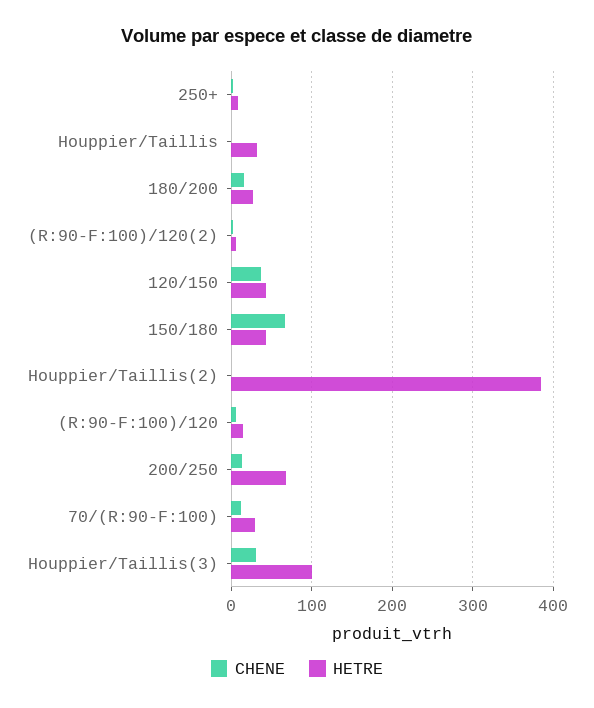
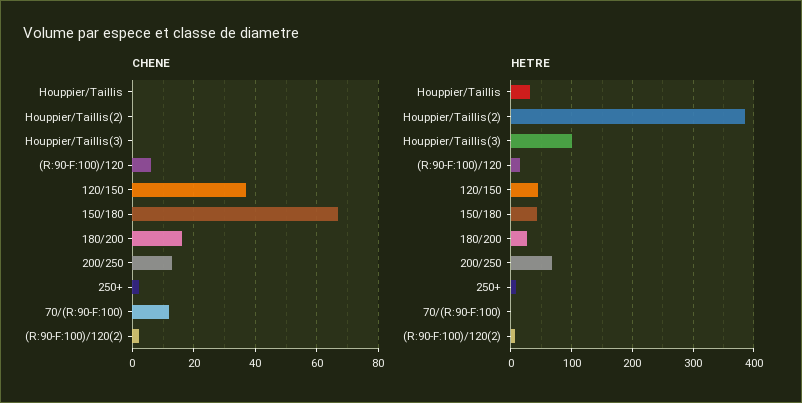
HETRE, 70/(R:90-F:100): 30 -> 0
CHENE, Houppier/Taillis(3): 30 -> 0

